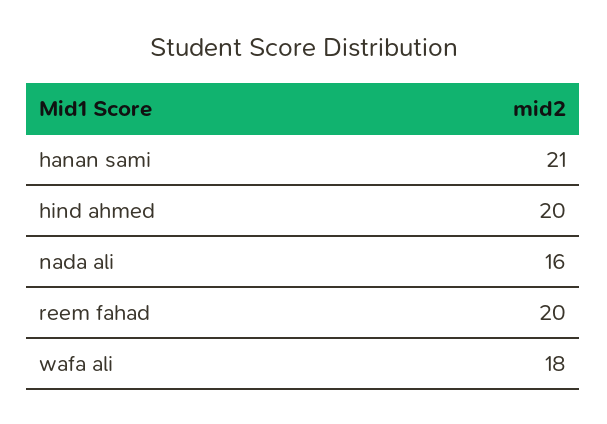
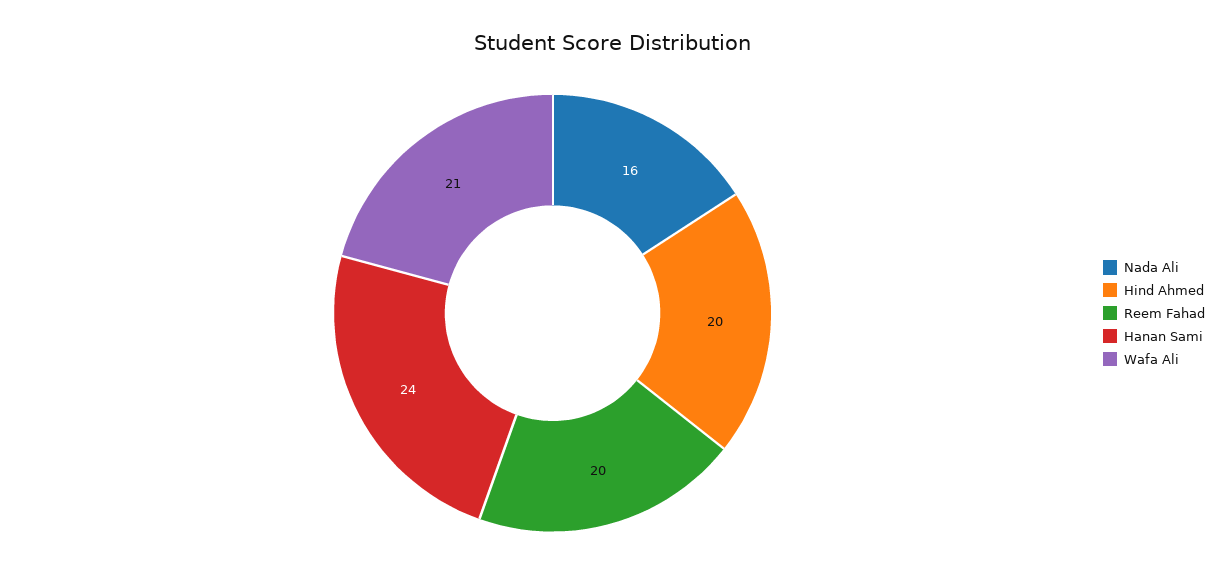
hanan sami: 21 -> 24
wafa ali: 18 -> 21

